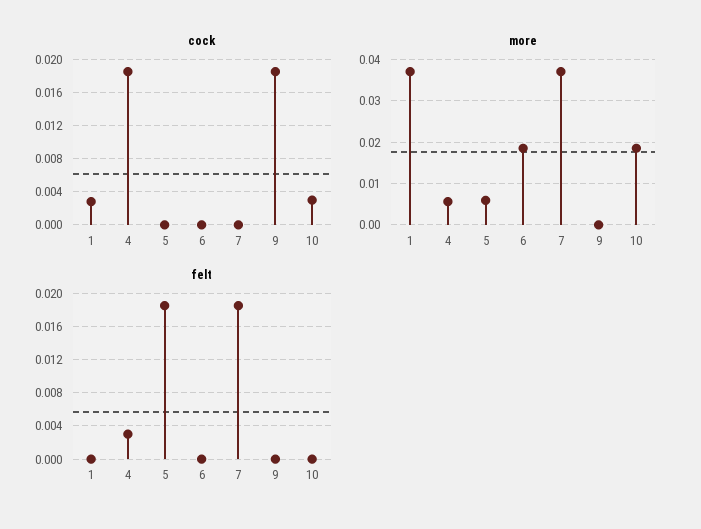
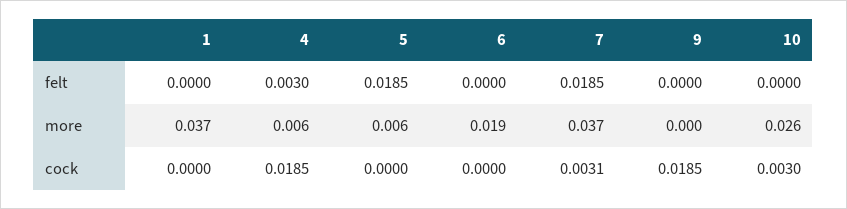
cock, 1: 0.003 -> 0
cock, 7: 0 -> 0.0031
more, 10: 0.018 -> 0.026

